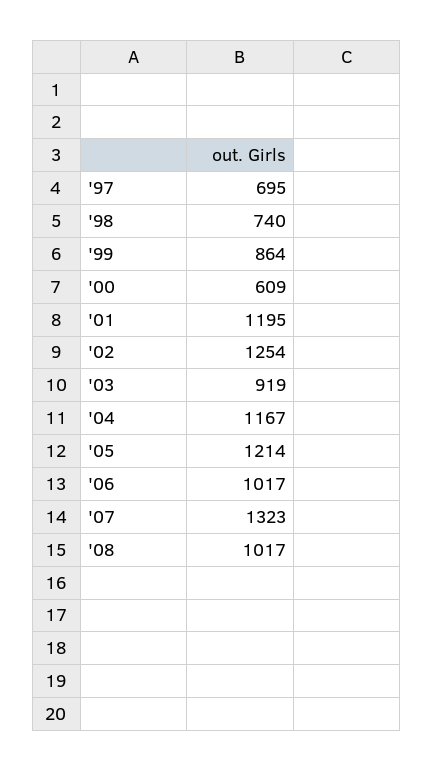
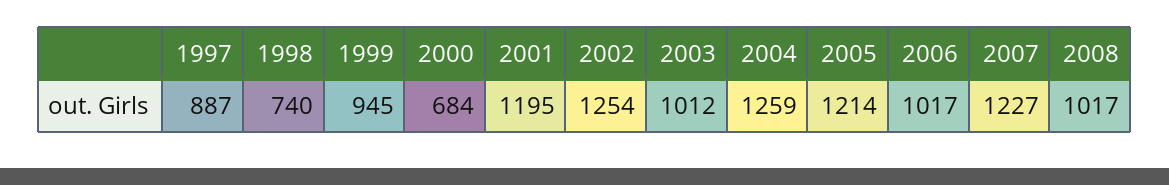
'97: 695 -> 887
'99: 864 -> 945
'00: 609 -> 684
'03: 919 -> 1012
'04: 1167 -> 1259
'07: 1323 -> 1227

